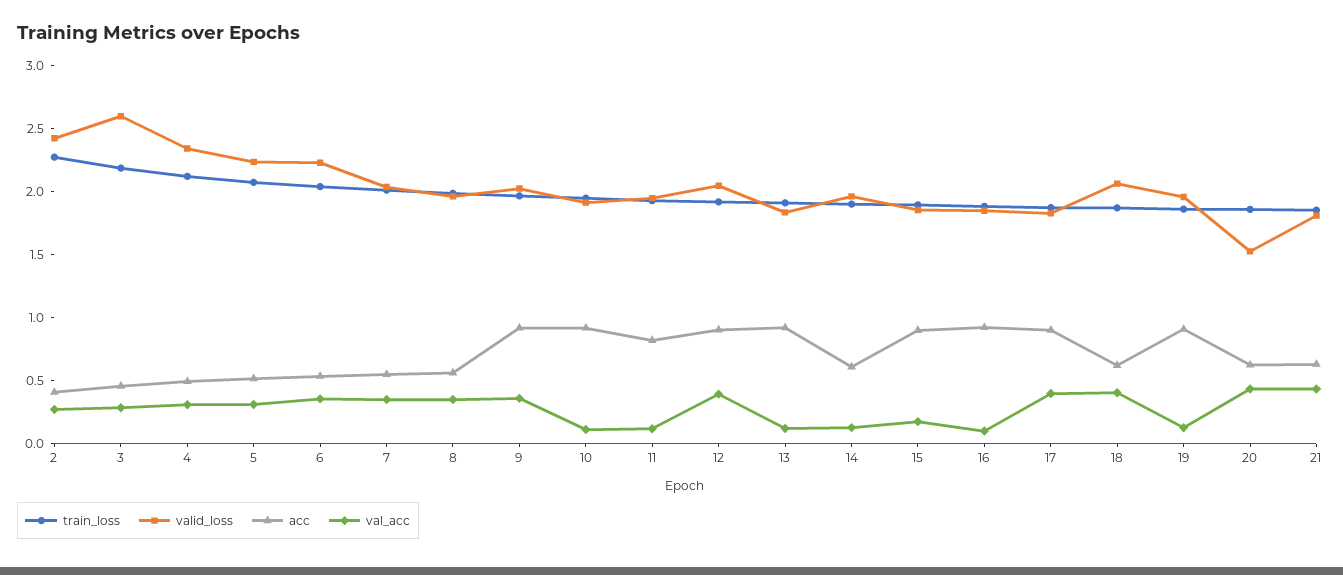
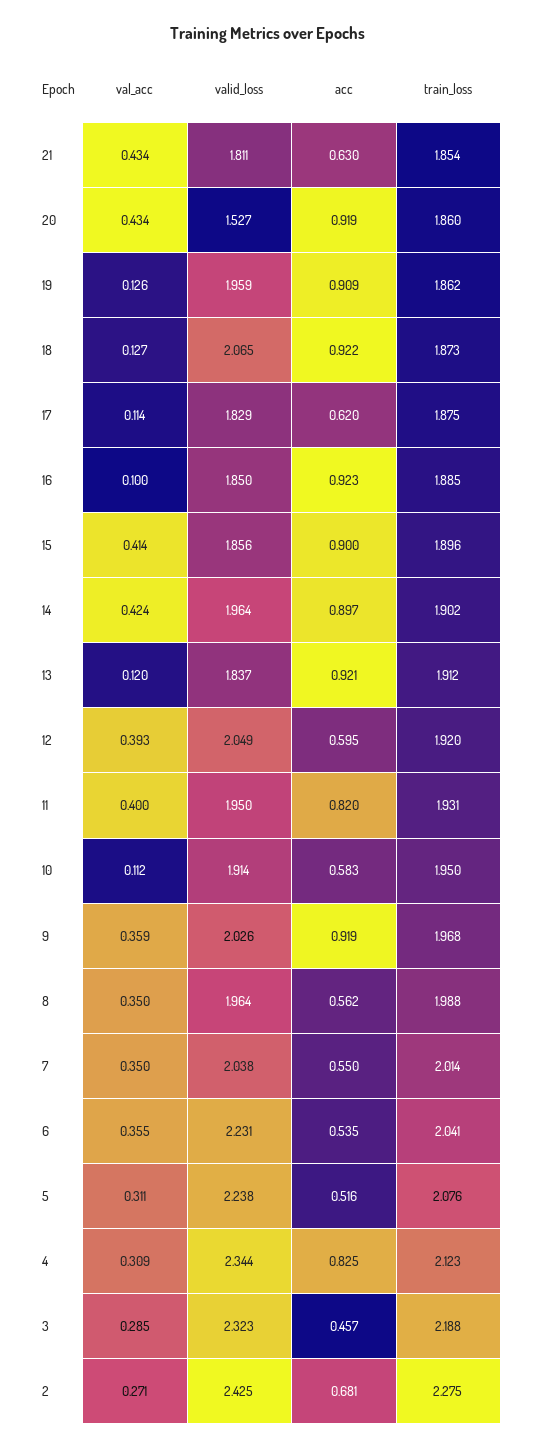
acc, 2: 0.4 -> 0.681
valid_loss, 3: 2.6 -> 2.323
acc, 4: 0.5 -> 0.825
acc, 10: 0.9 -> 0.583
val_acc, 11: 0.1 -> 0.4
acc, 12: 0.9 -> 0.595
acc, 14: 0.6 -> 0.897
val_acc, 14: 0.1 -> 0.424
val_acc, 15: 0.2 -> 0.414
acc, 17: 0.9 -> 0.62
val_acc, 17: 0.4 -> 0.114
acc, 18: 0.6 -> 0.922
val_acc, 18: 0.4 -> 0.127
acc, 20: 0.6 -> 0.919

